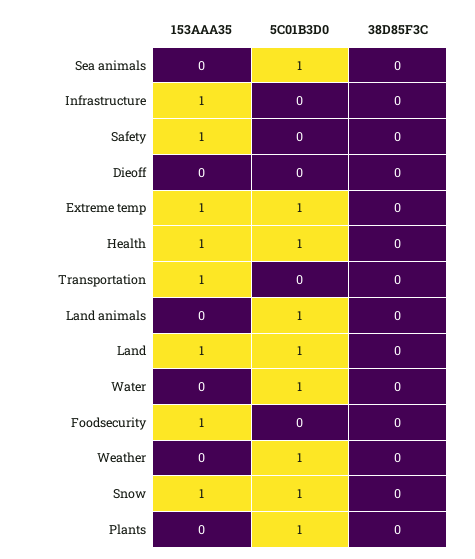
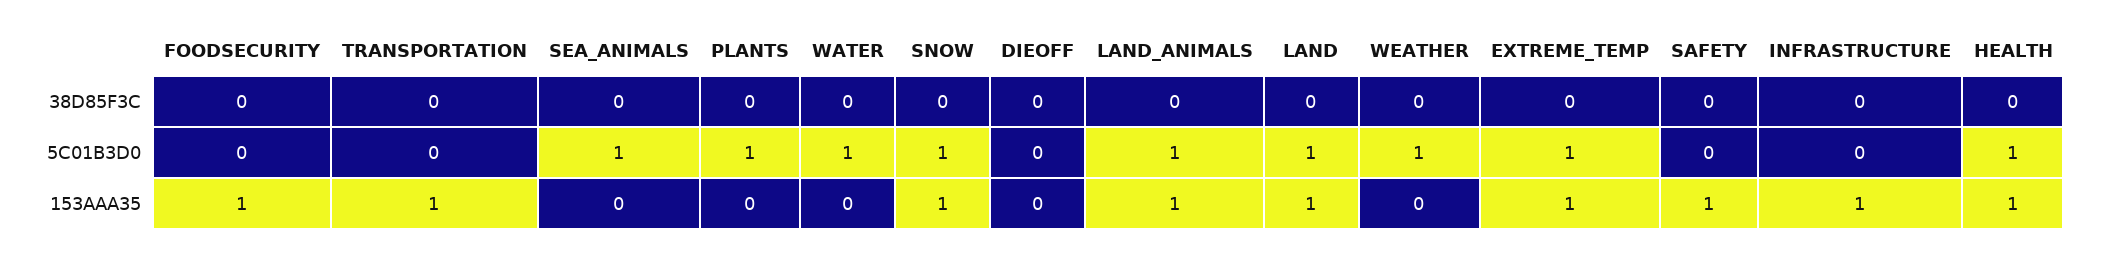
153AAA35, Land animals: 0 -> 1

